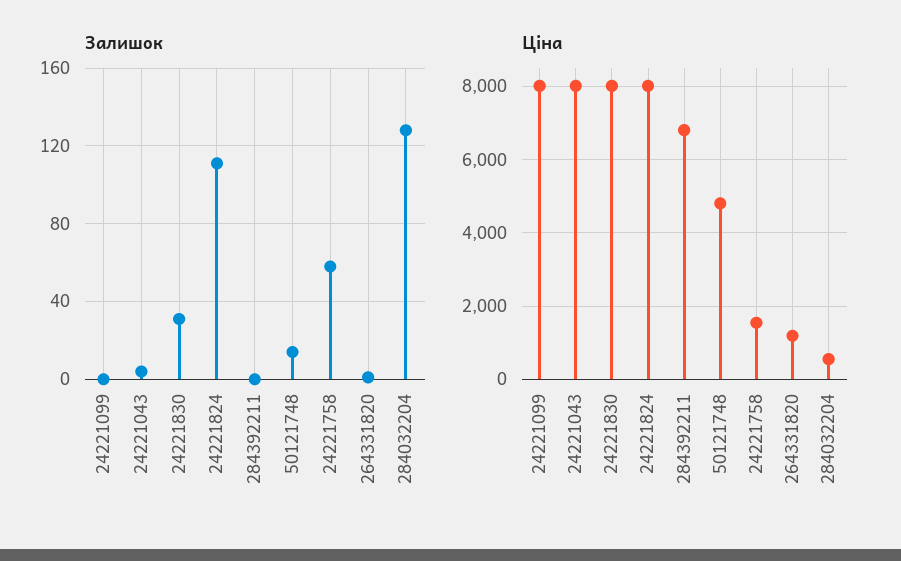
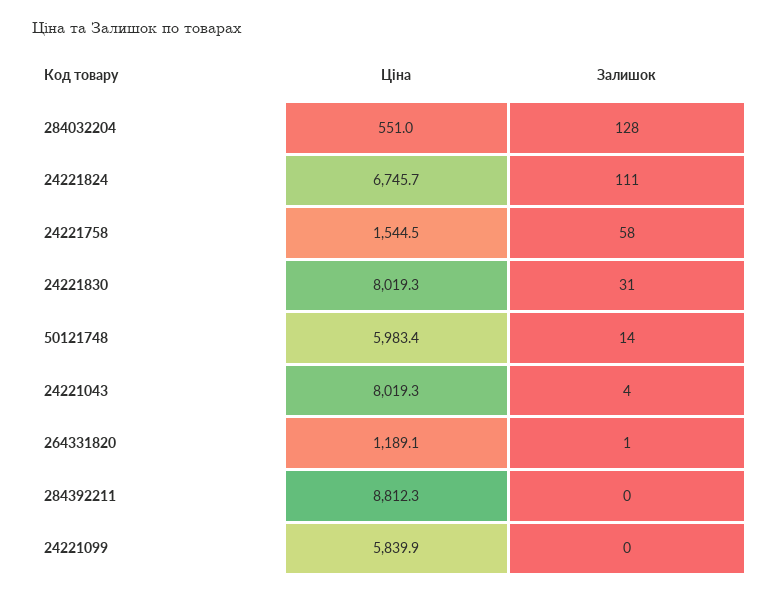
Ціна, 24221099: 8000 -> 5839.9
Ціна, 24221824: 8000 -> 6745.7
Ціна, 284392211: 6800 -> 8812.3
Ціна, 50121748: 4800 -> 5983.4

